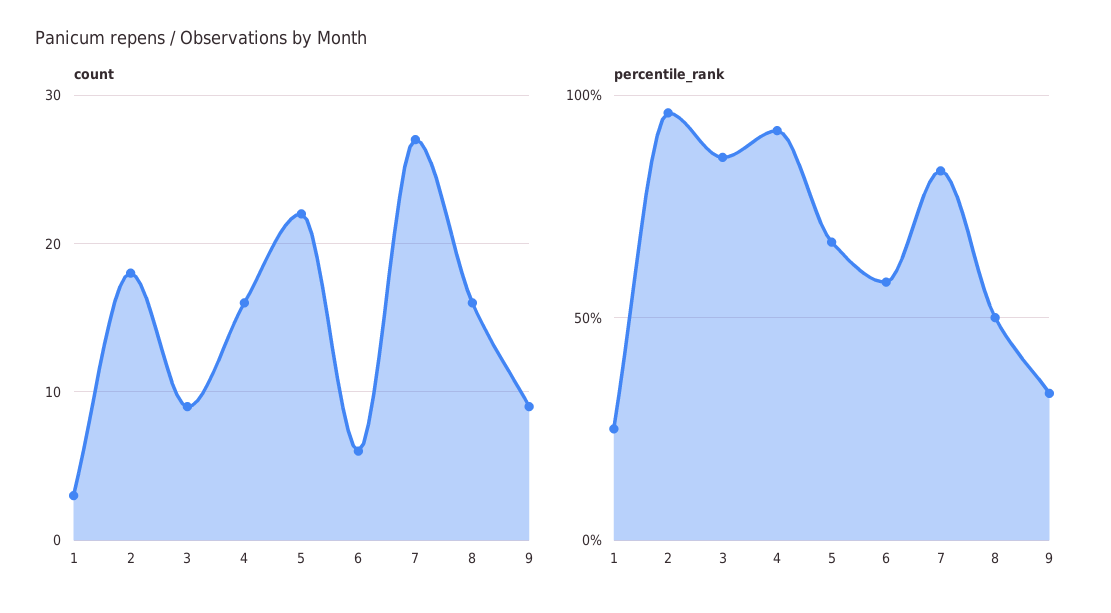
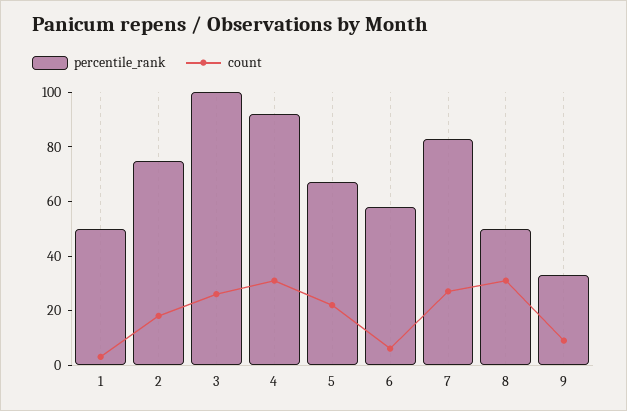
count, 3: 9 -> 25
count, 4: 16 -> 30
count, 8: 16 -> 30
percentile_rank, 1: 25 -> 50
percentile_rank, 2: 95 -> 75
percentile_rank, 3: 85 -> 100

